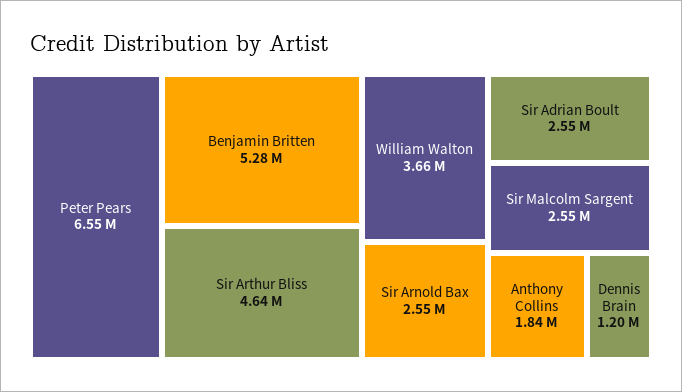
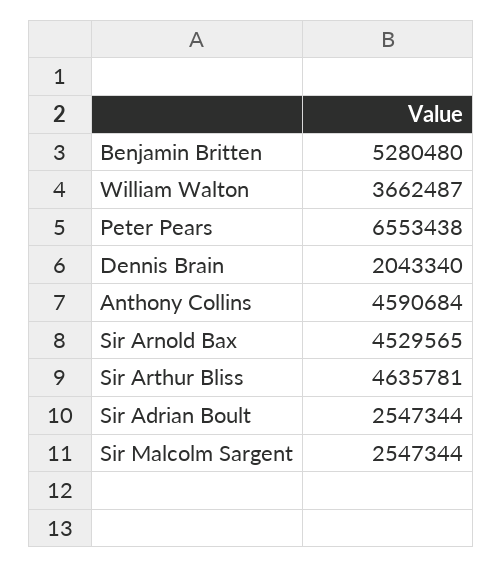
Sir Arnold Bax: 2550000 -> 4529565
Anthony Collins: 1840000 -> 4590684
Dennis Brain: 1200000 -> 2043340

